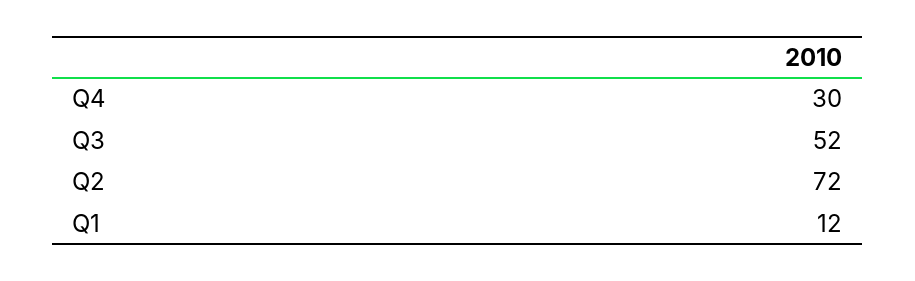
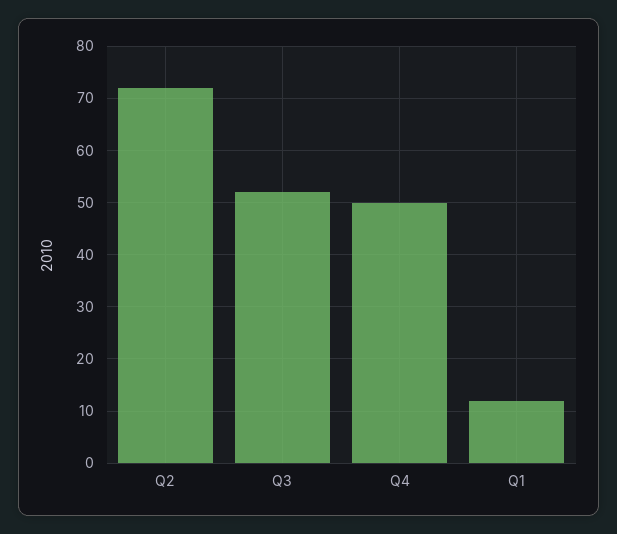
Q4: 30 -> 50

